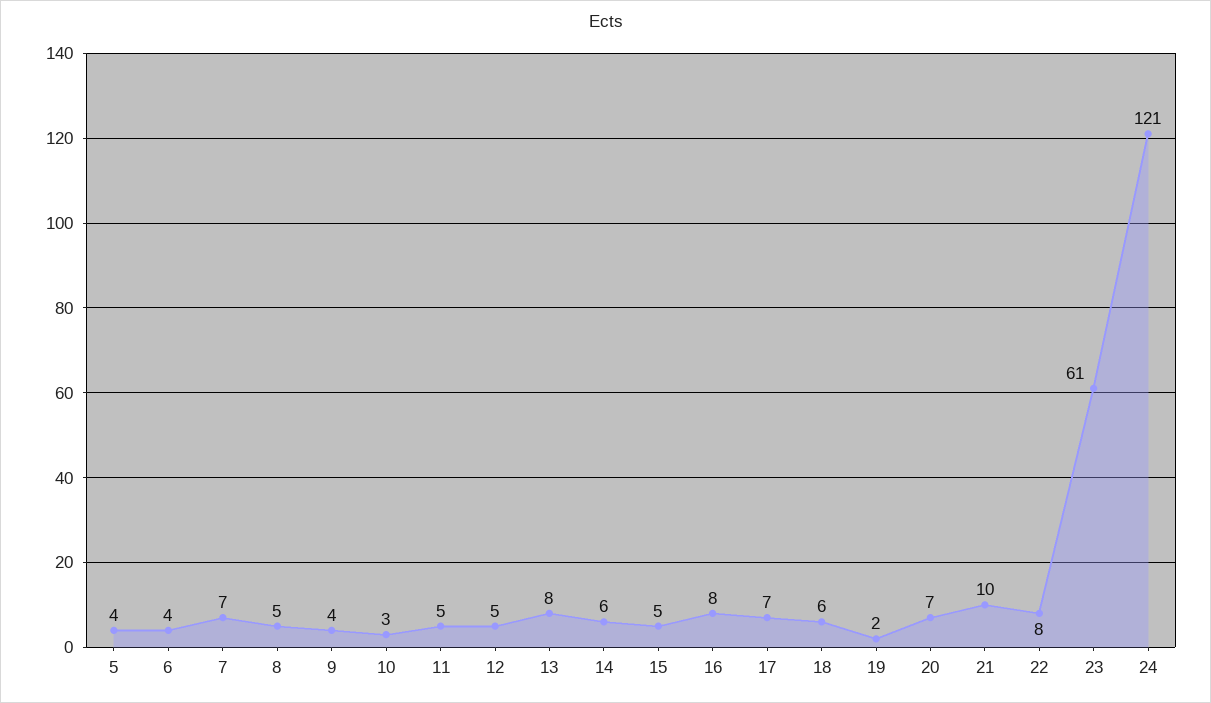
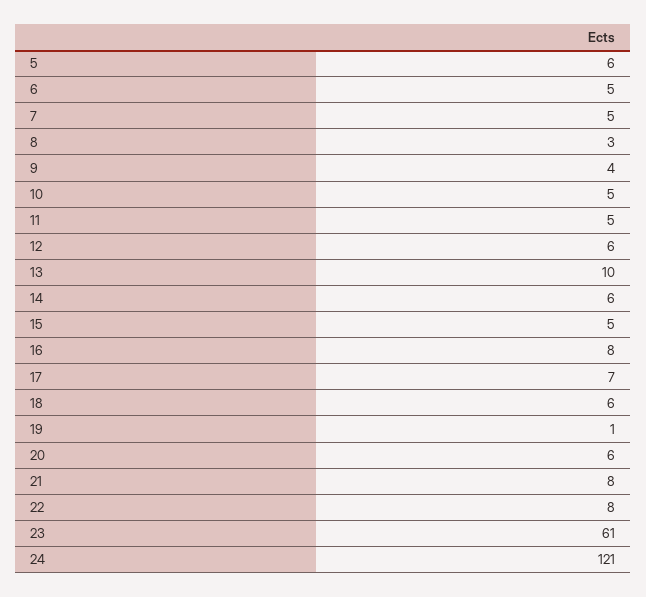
5: 4 -> 6
6: 4 -> 5
7: 7 -> 5
8: 5 -> 3
10: 3 -> 5
12: 5 -> 6
13: 8 -> 10
19: 2 -> 1
20: 7 -> 6
21: 10 -> 8

